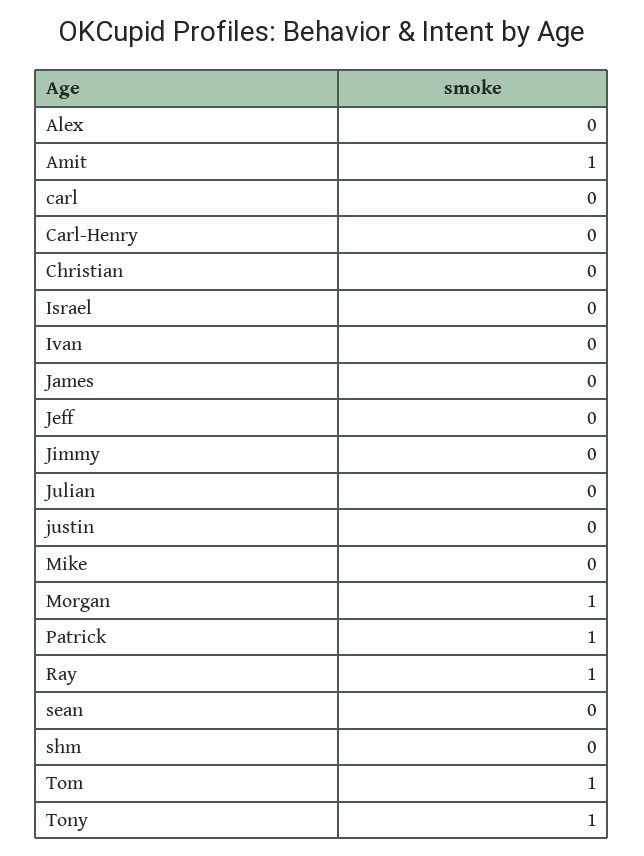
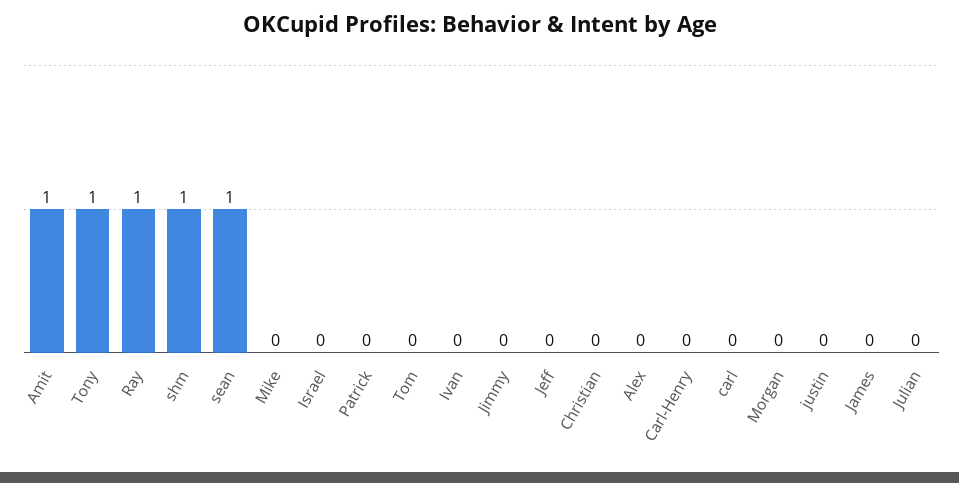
Morgan: 1 -> 0
Patrick: 1 -> 0
sean: 0 -> 1
shm: 0 -> 1
Tom: 1 -> 0

